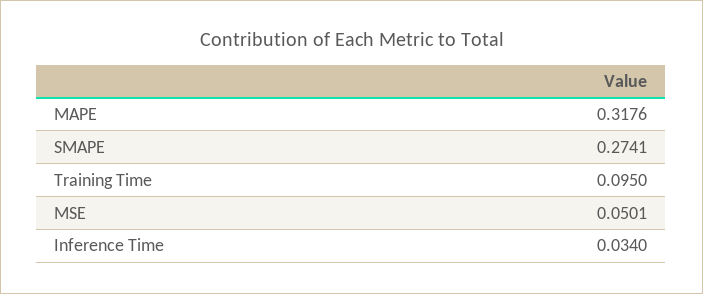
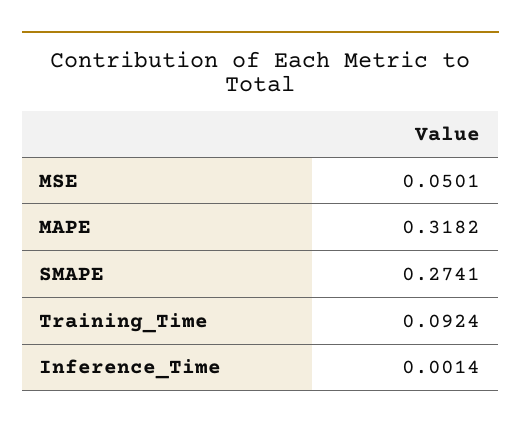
MAPE: 0.3176 -> 0.3182
Training Time: 0.095 -> 0.0924
Inference Time: 0.034 -> 0.0014

